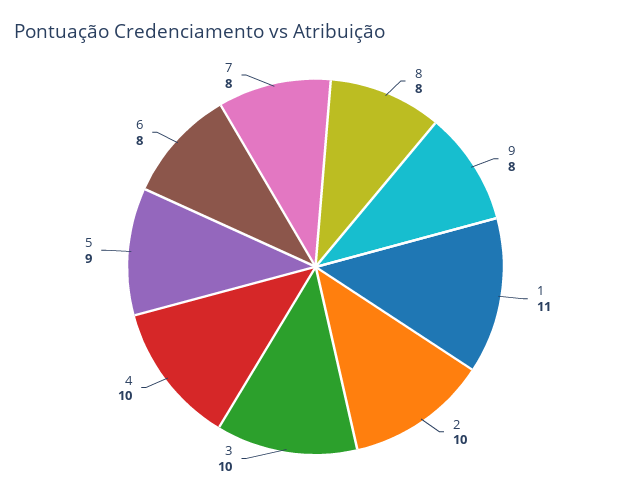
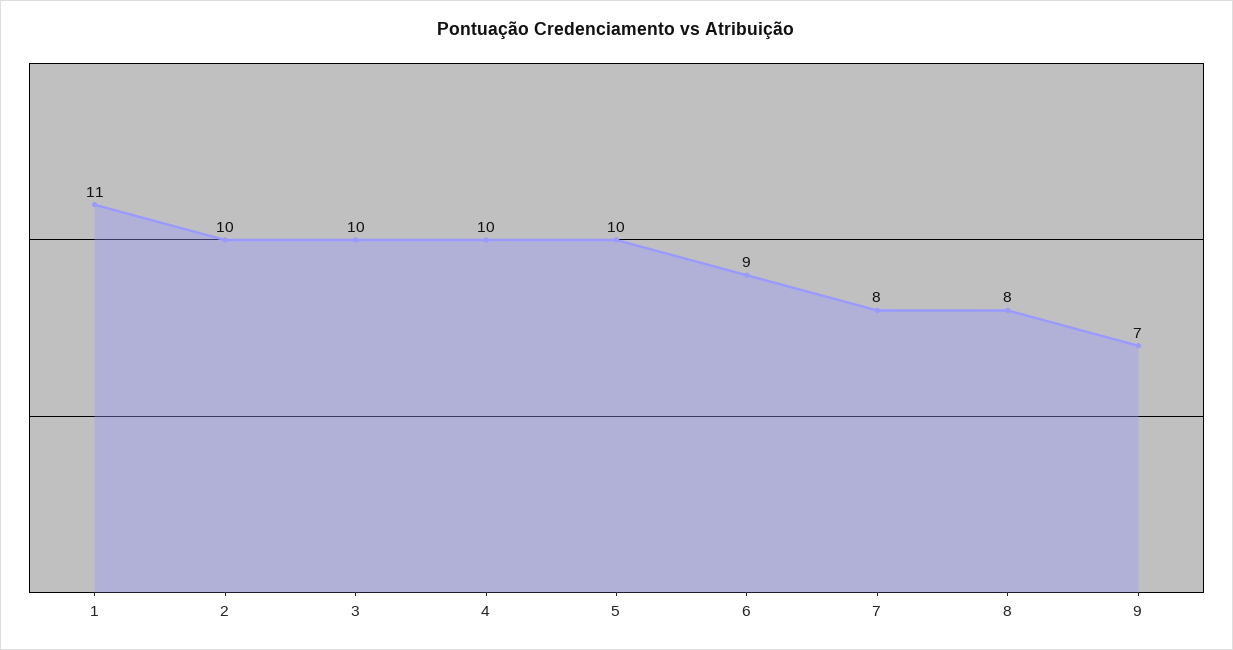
9: 8 -> 7
5: 9 -> 10
6: 8 -> 9

